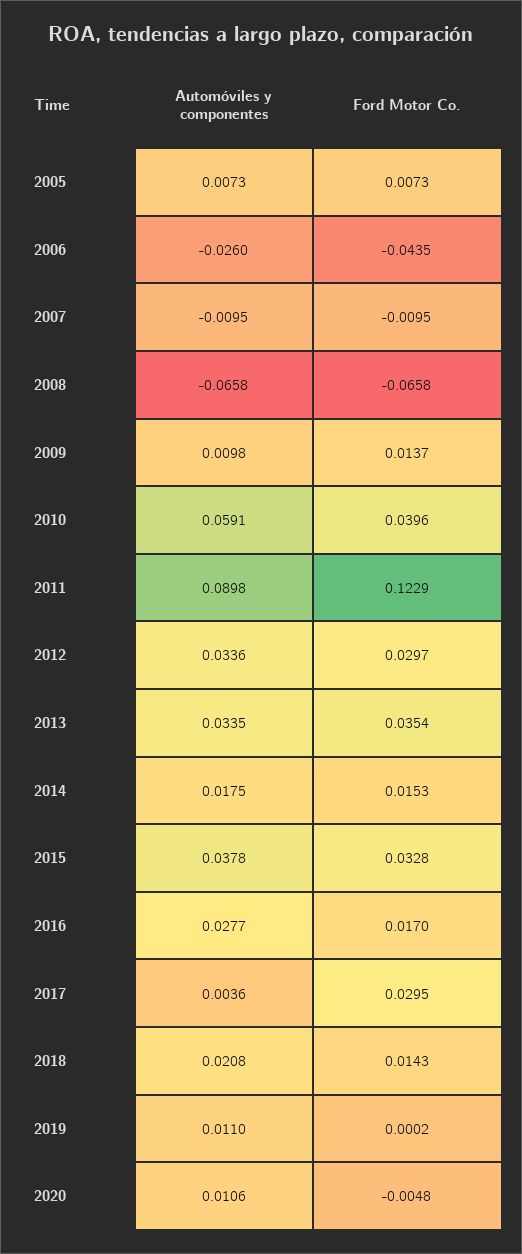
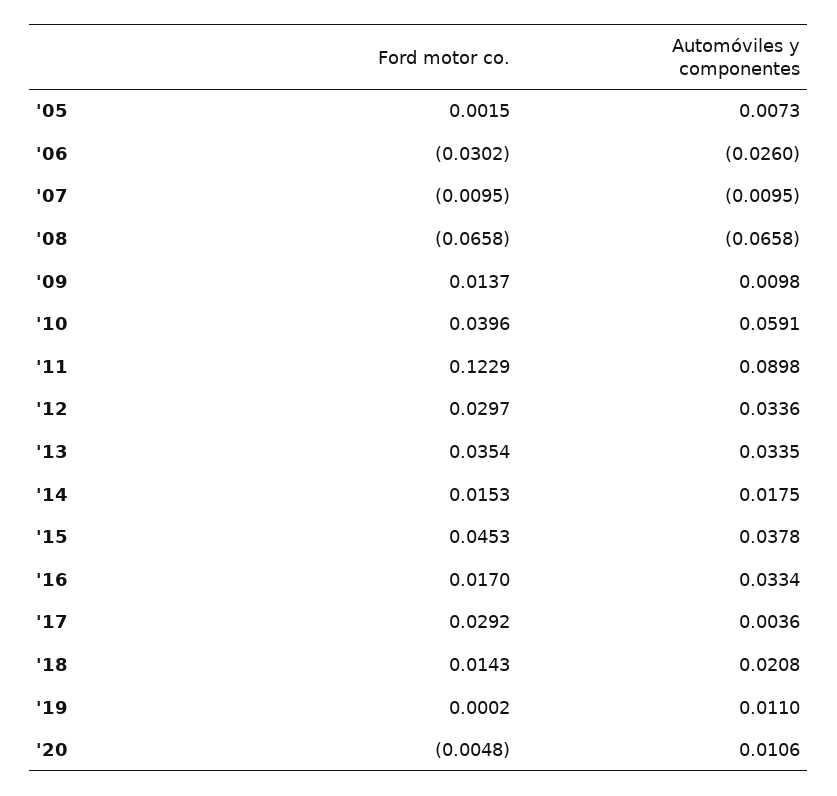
Ford Motor Co., 2005: 0.0073 -> 0.0015
Ford Motor Co., 2006: -0.0435 -> -0.0302
Ford Motor Co., 2015: 0.0328 -> 0.0453
Automóviles y componentes, 2016: 0.0277 -> 0.0334
Ford Motor Co., 2017: 0.0295 -> 0.0292

